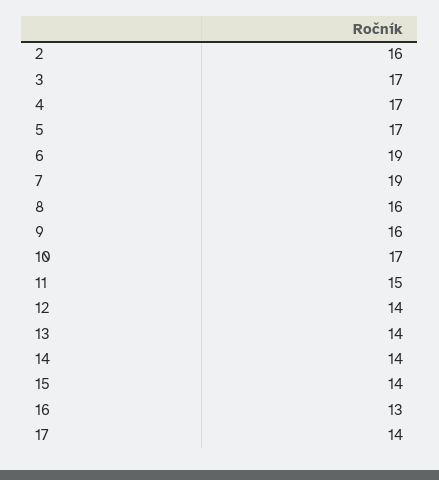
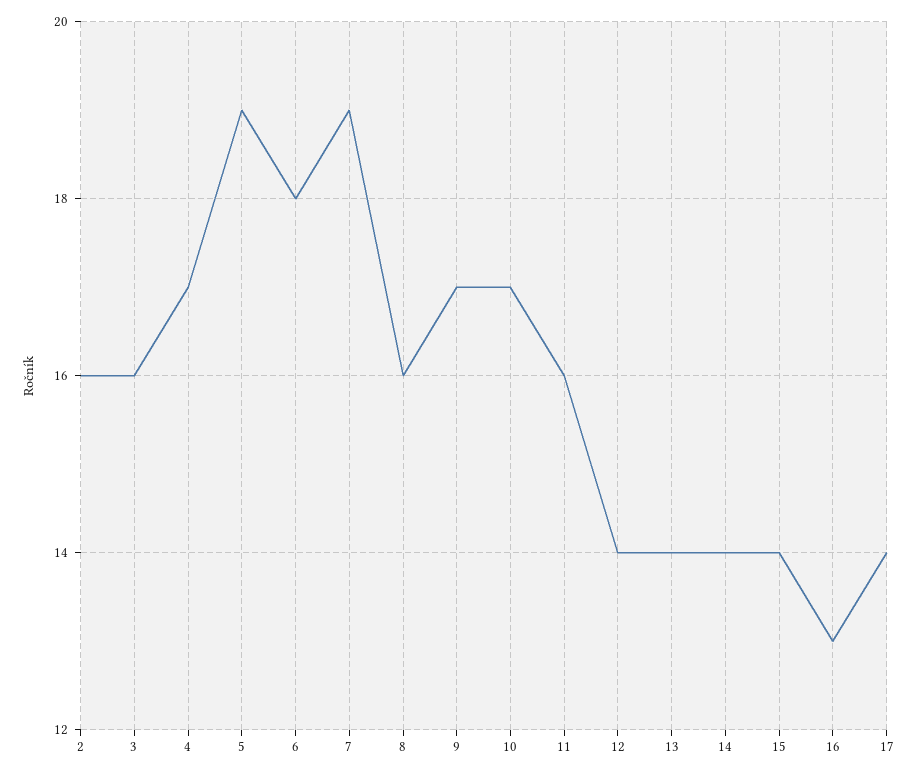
3: 17 -> 16
5: 17 -> 19
6: 19 -> 18
9: 16 -> 17
11: 15 -> 16

